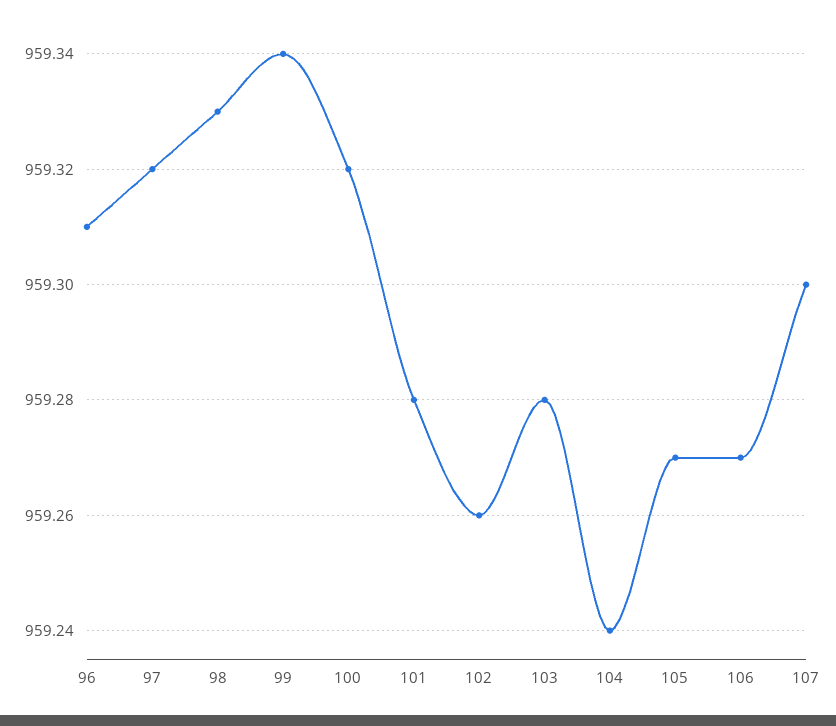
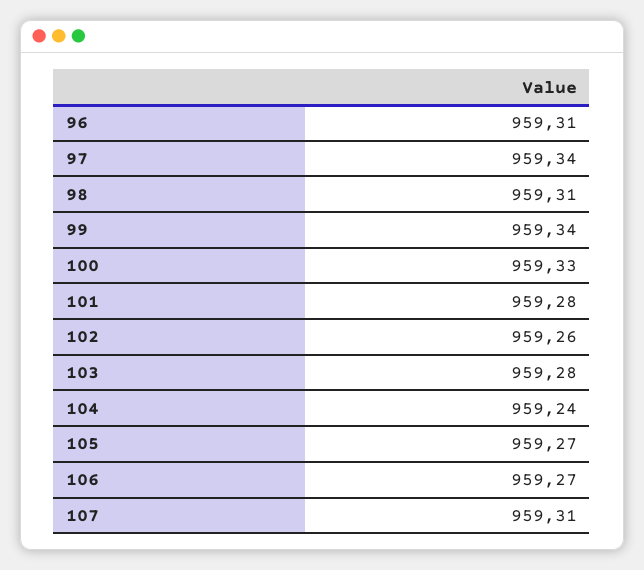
97: 959.32 -> 959.34
98: 959.33 -> 959.31
100: 959.32 -> 959.33
107: 959.3 -> 959.31

